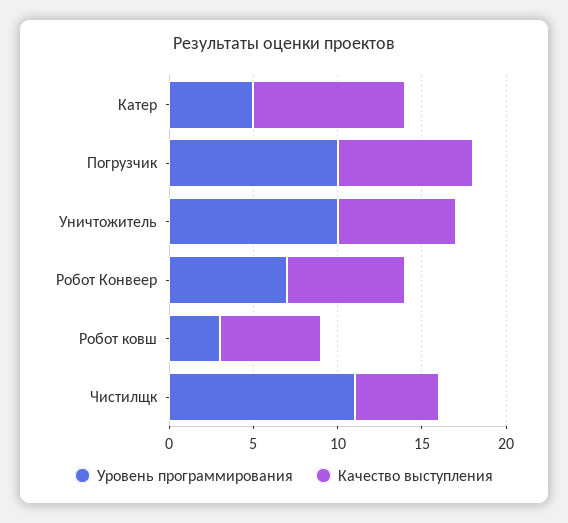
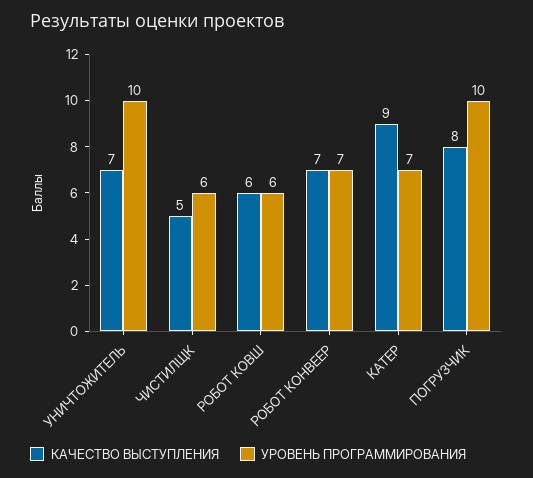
Уровень программирования, Катер: 5 -> 7
Уровень программирования, Робот ковш: 3 -> 6
Уровень программирования, Чистилщк: 11 -> 6

